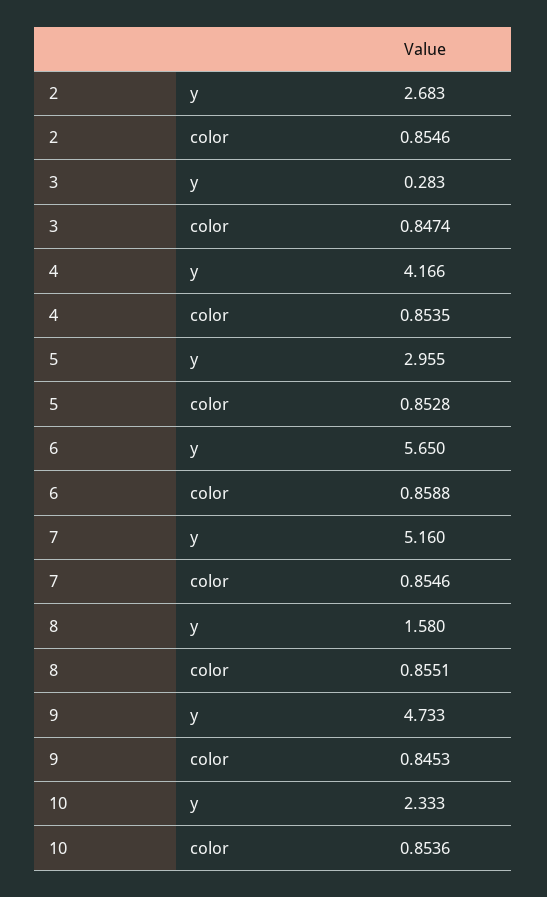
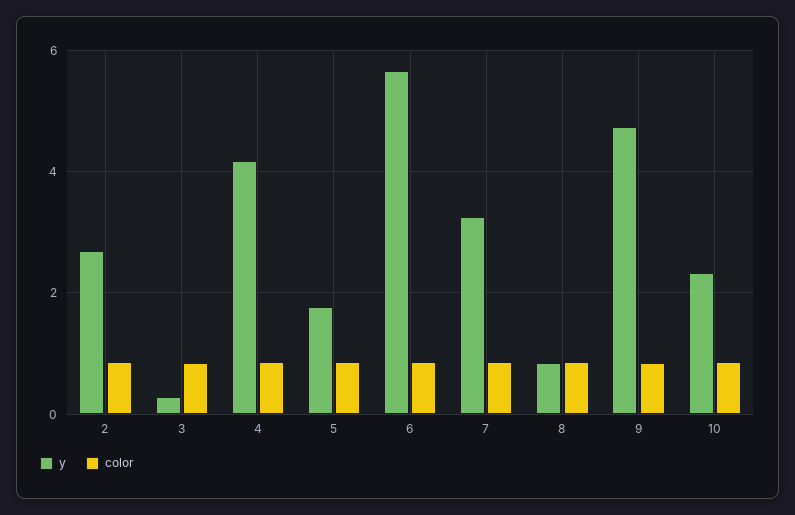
y, 5: 2.955 -> 1.8
y, 7: 5.16 -> 3.2
y, 8: 1.58 -> 0.8

